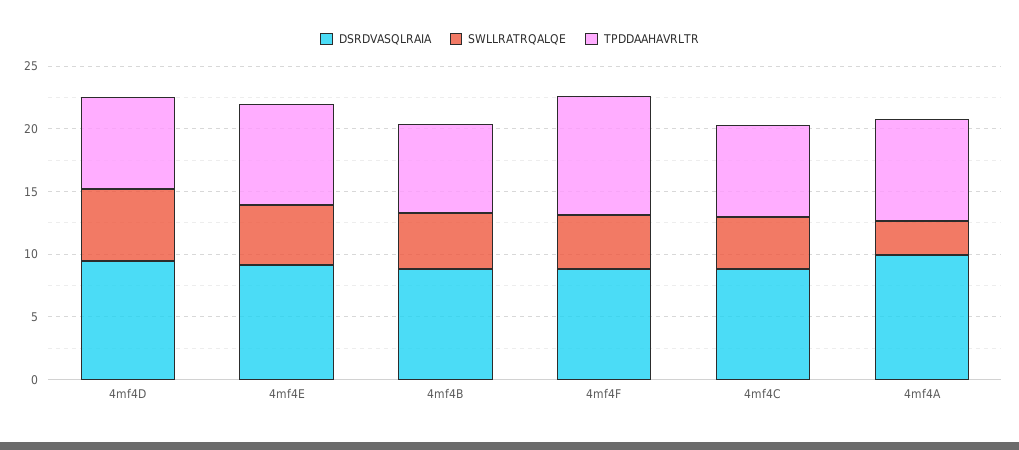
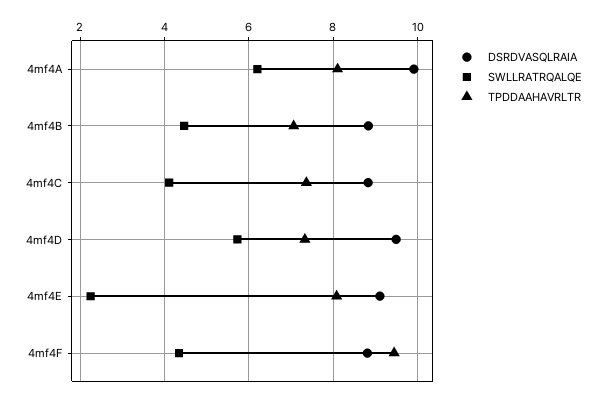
SWLLRATRQALQE, 4mf4E: 5 -> 2.2
SWLLRATRQALQE, 4mf4A: 3 -> 6.2

